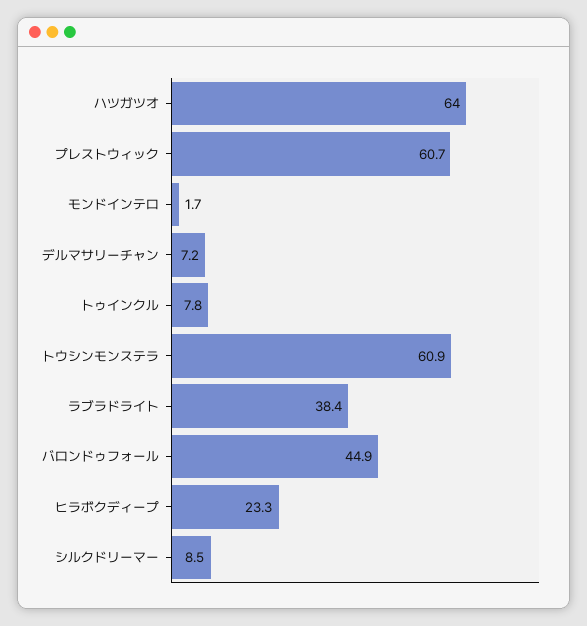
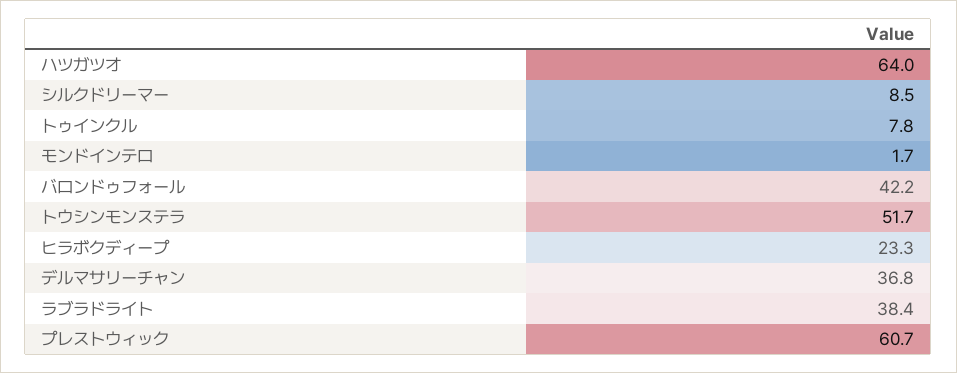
デルマサリーチャン: 7.2 -> 36.8
トウシンモンステラ: 60.9 -> 51.7
バロンドゥフォール: 44.9 -> 42.2

